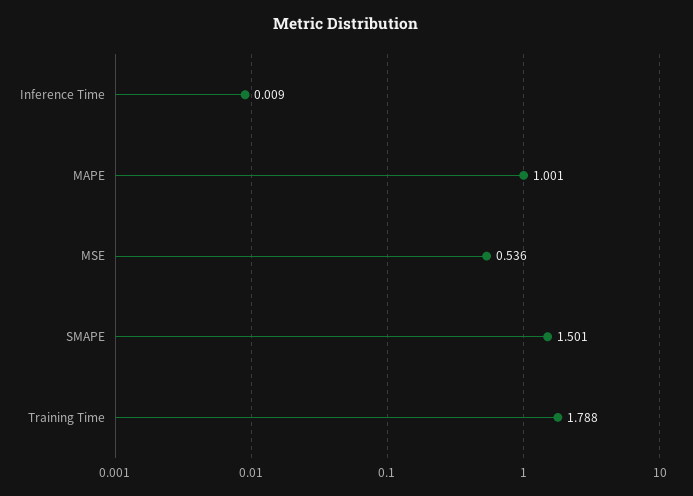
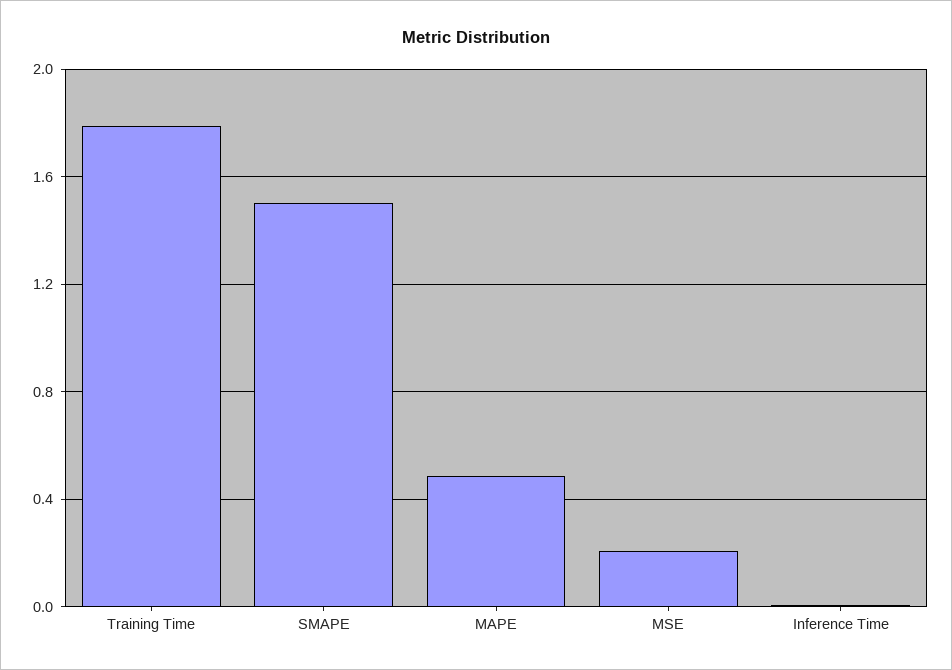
MAPE: 1.001 -> 0.5
MSE: 0.536 -> 0.2

